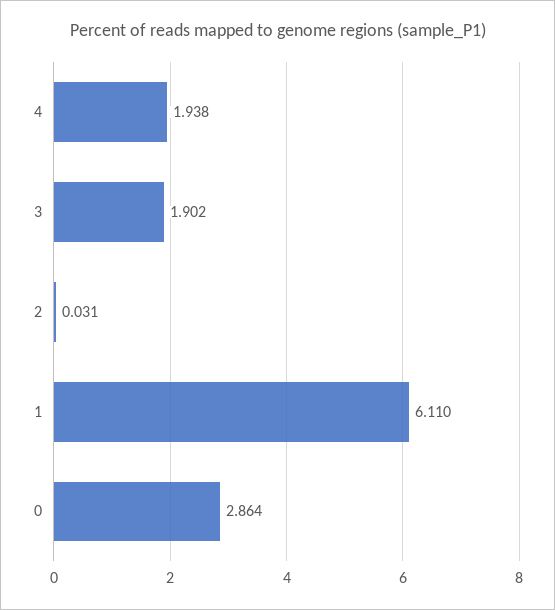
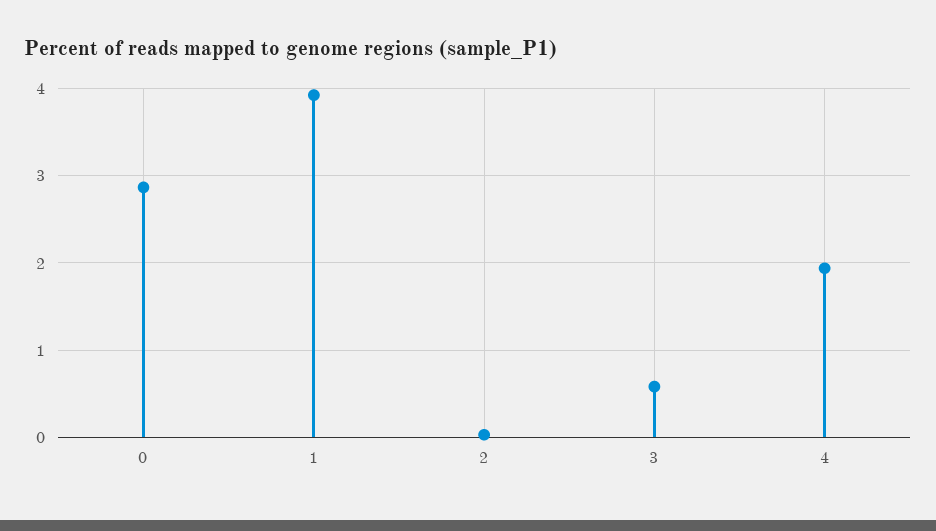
3: 1.902 -> 0.6
1: 6.11 -> 3.9

